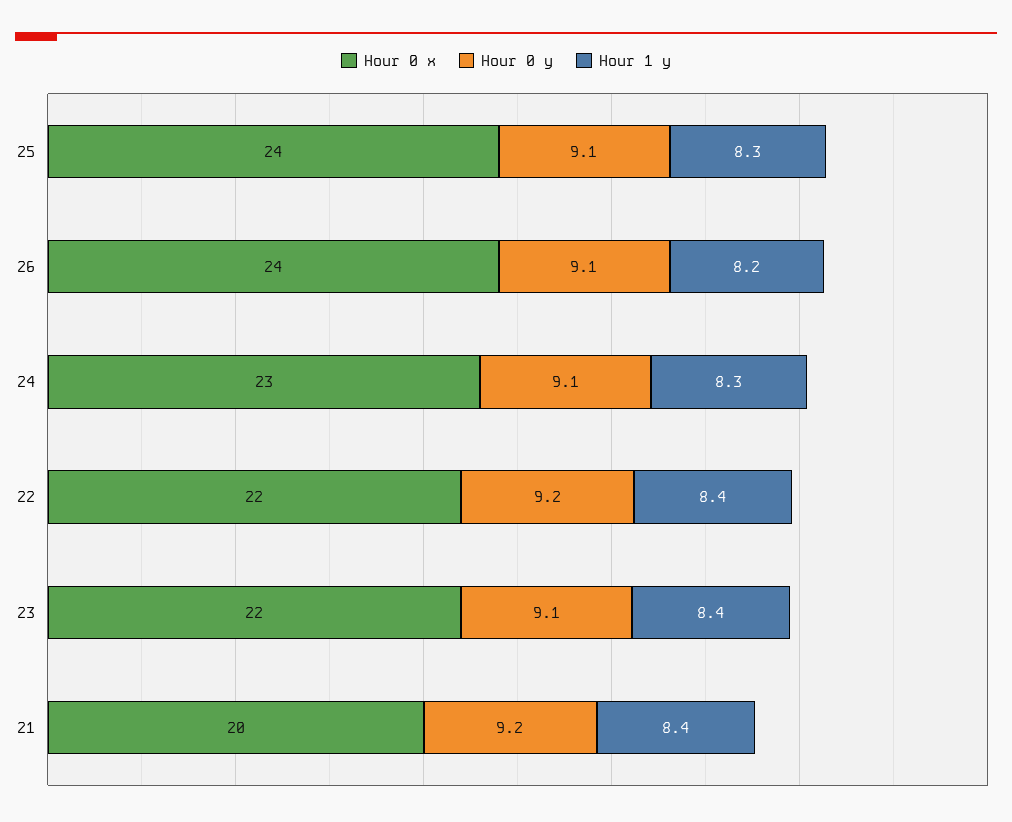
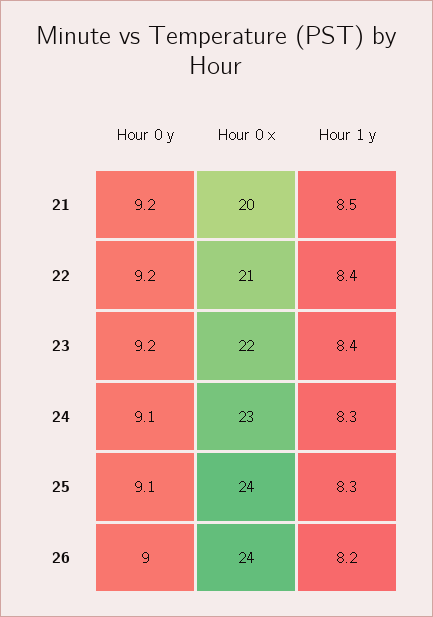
Hour 0 y, 26: 9.1 -> 9
Hour 0 x, 22: 22 -> 21
Hour 0 y, 23: 9.1 -> 9.2
Hour 1 y, 21: 8.4 -> 8.5

